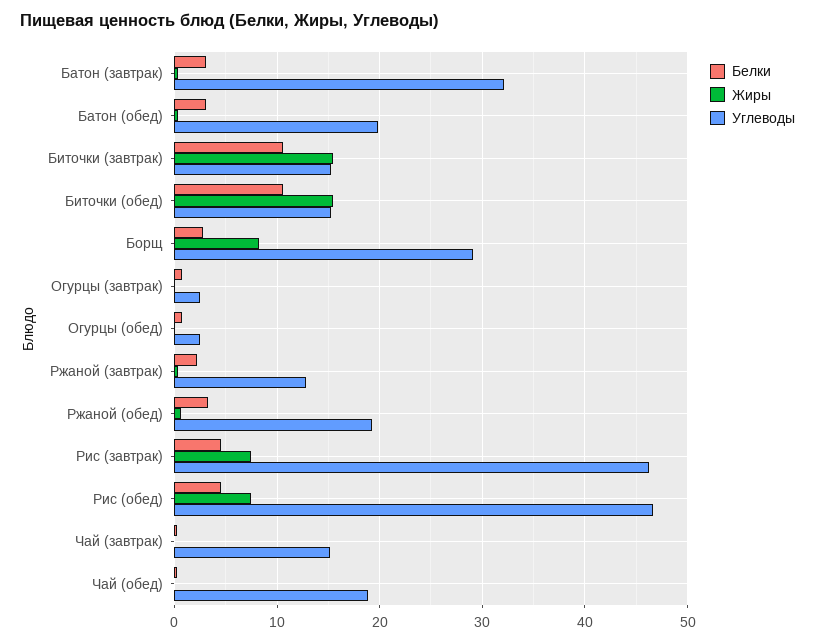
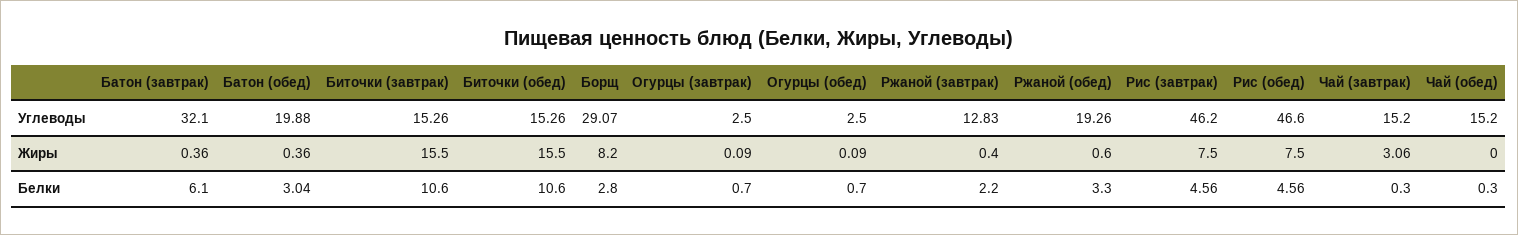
Белки, Батон (завтрак): 3 -> 6.1
Жиры, Чай (завтрак): 0 -> 3.06
Углеводы, Чай (обед): 19 -> 15.2

